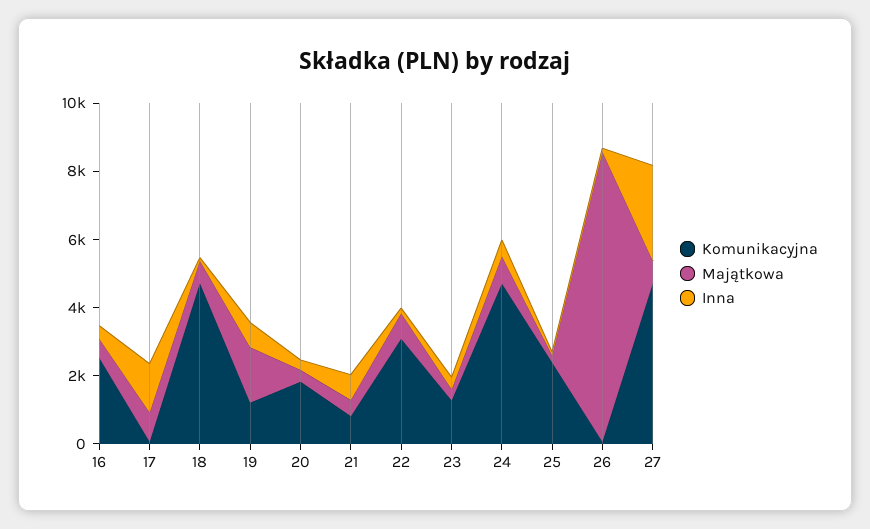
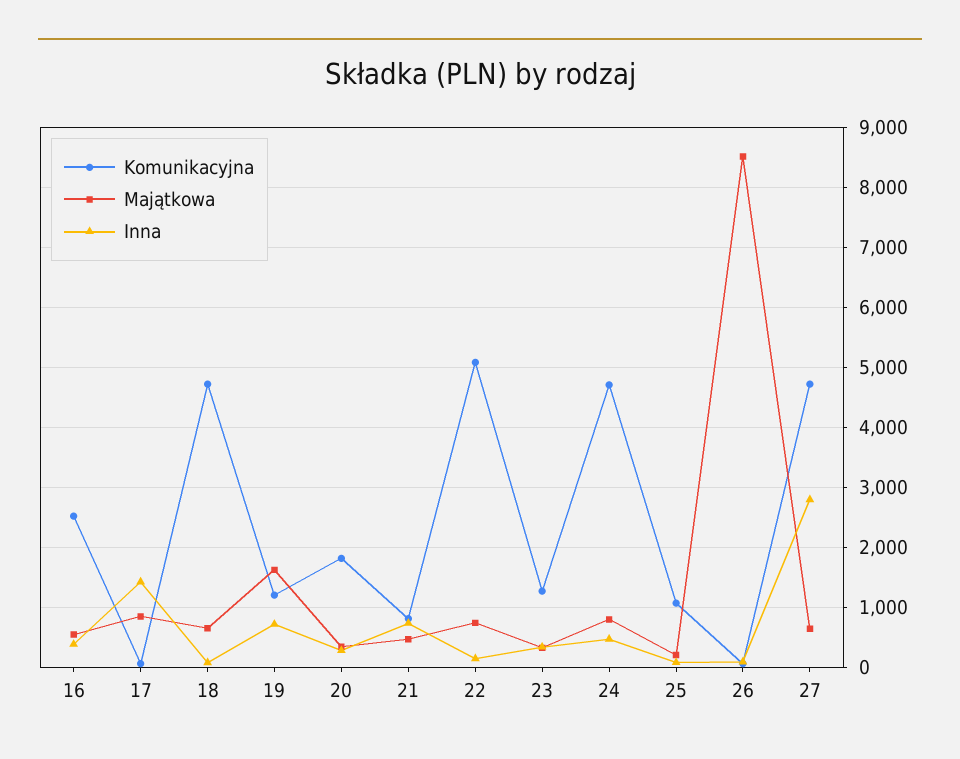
Komunikacyjna, 22: 3000 -> 5100
Komunikacyjna, 25: 2500 -> 1100

